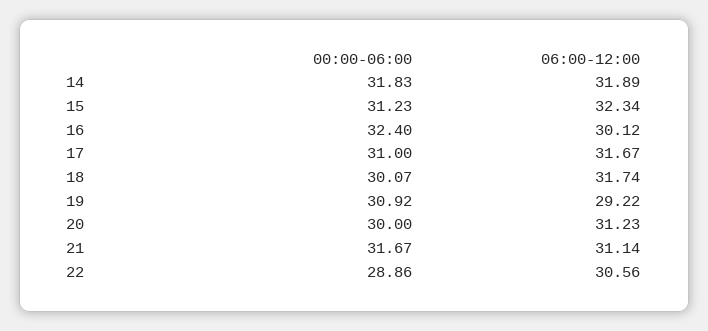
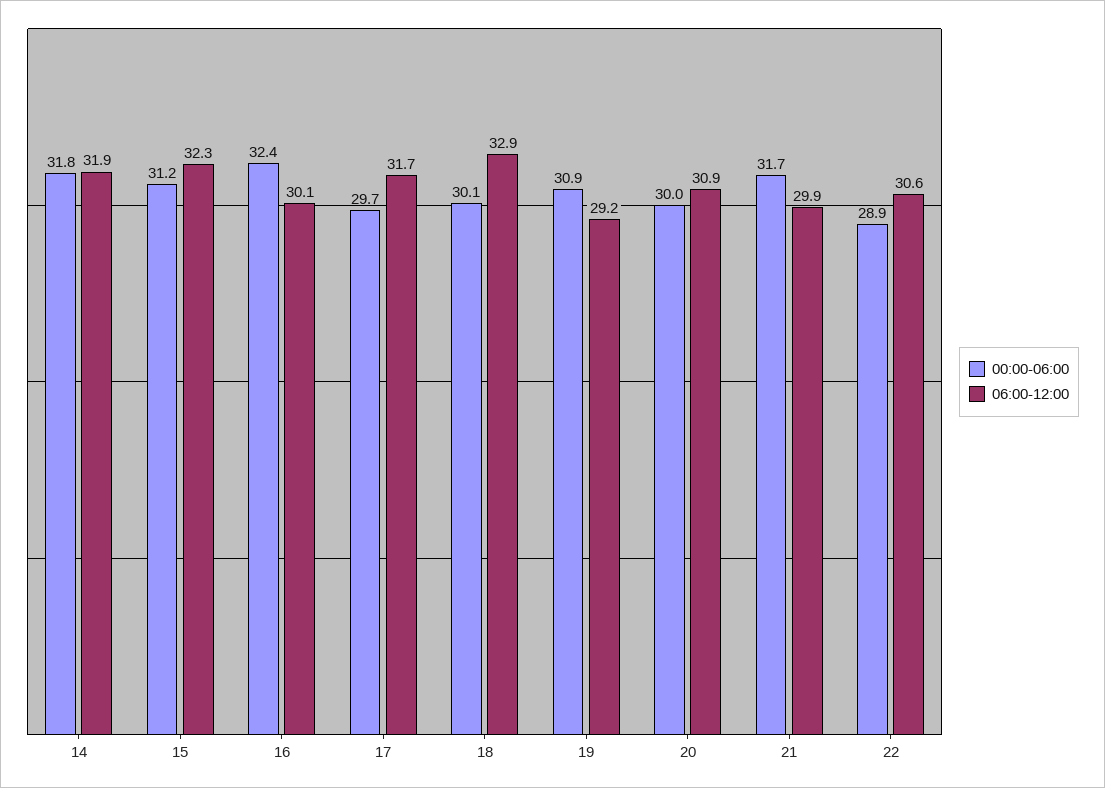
00:00-06:00, 17: 31 -> 29.7
06:00-12:00, 18: 31.74 -> 32.9
06:00-12:00, 20: 31.23 -> 30.9
06:00-12:00, 21: 31.14 -> 29.9

